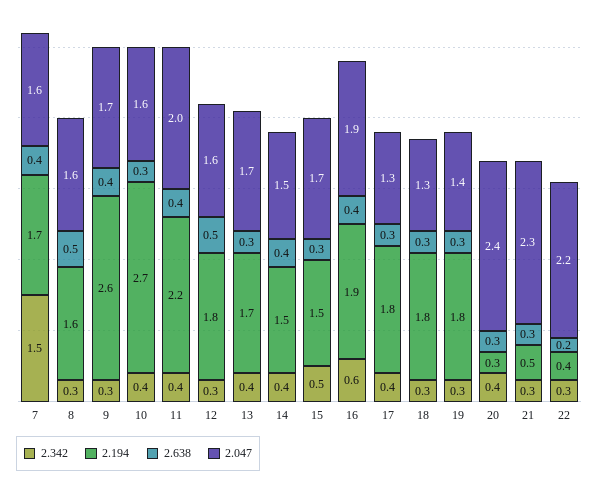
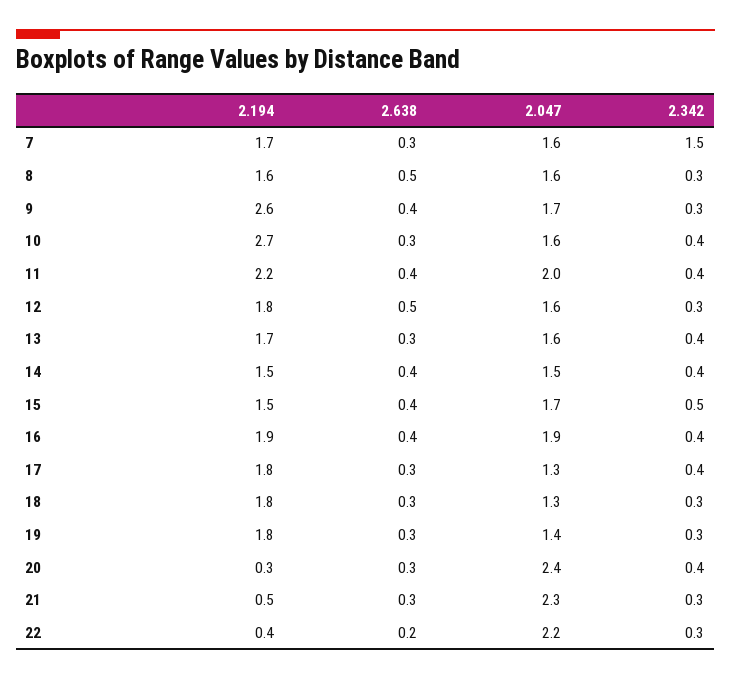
2.638, 7: 0.4 -> 0.3
2.047, 13: 1.7 -> 1.6
2.638, 15: 0.3 -> 0.4
2.342, 16: 0.6 -> 0.4

